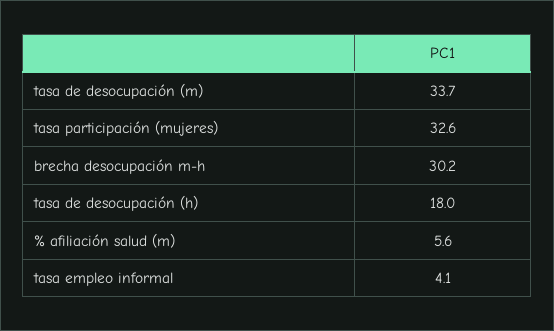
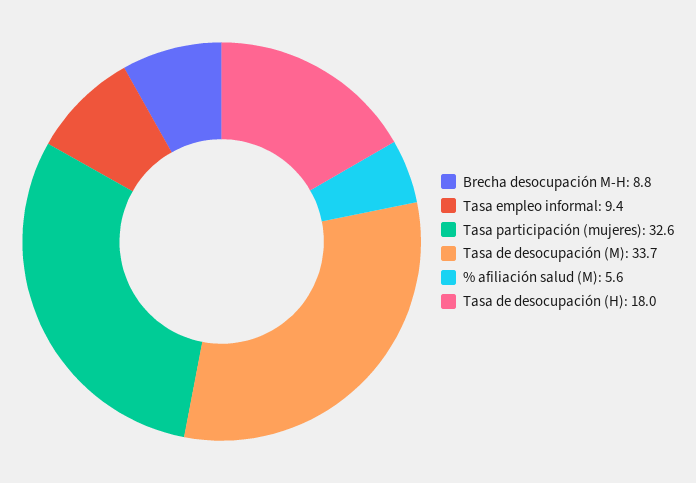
brecha desocupación m-h: 30.2 -> 8.8
tasa empleo informal: 4.1 -> 9.4

